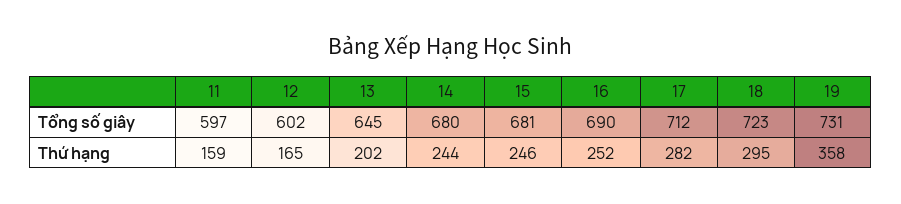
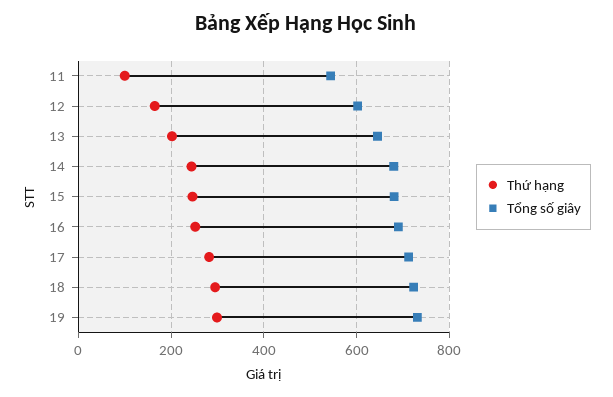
Tổng số giây, 11: 597 -> 540
Thứ hạng, 11: 159 -> 100
Thứ hạng, 19: 358 -> 300

